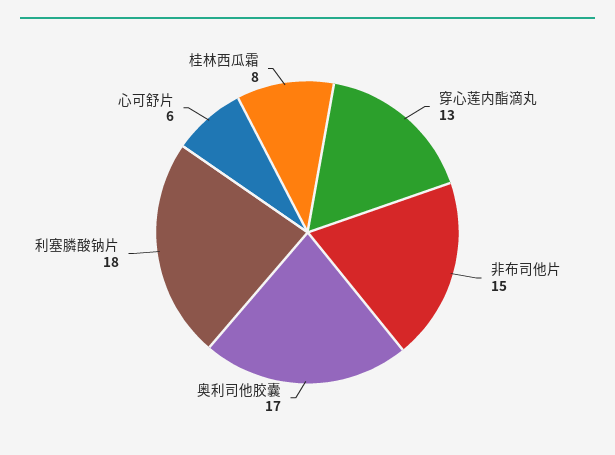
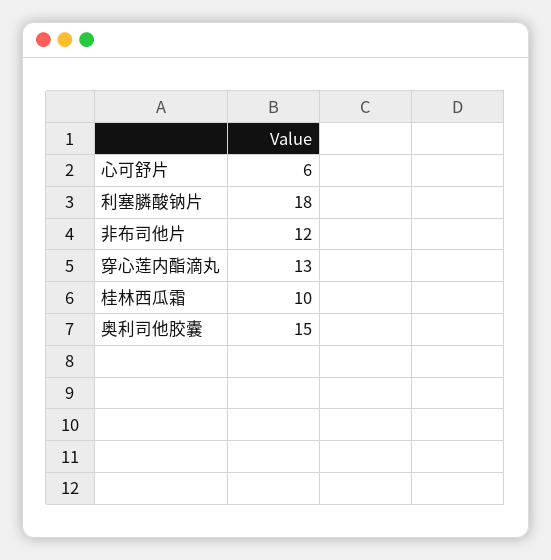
非布司他片: 15 -> 12
奥利司他胶囊: 17 -> 15
桂林西瓜霜: 8 -> 10

